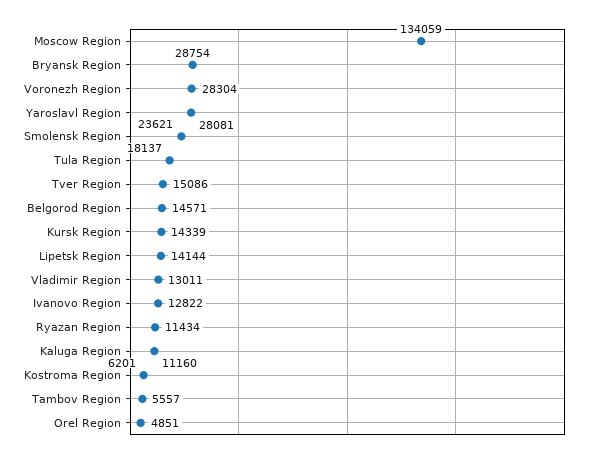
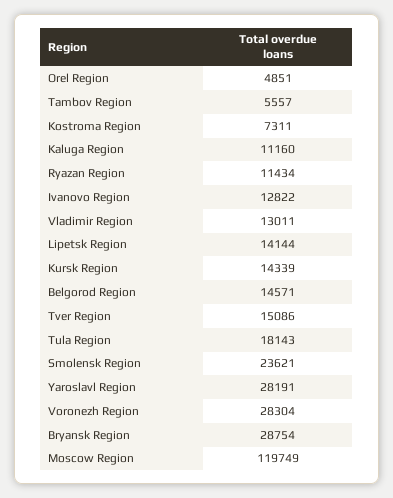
Moscow Region: 134059 -> 119749
Yaroslavl Region: 28081 -> 28191
Tula Region: 18137 -> 18143
Kostroma Region: 6201 -> 7311

